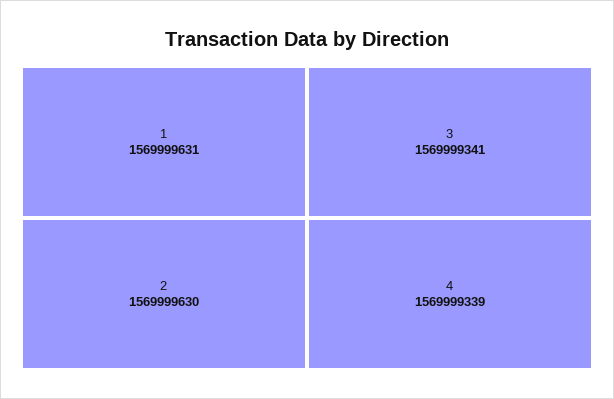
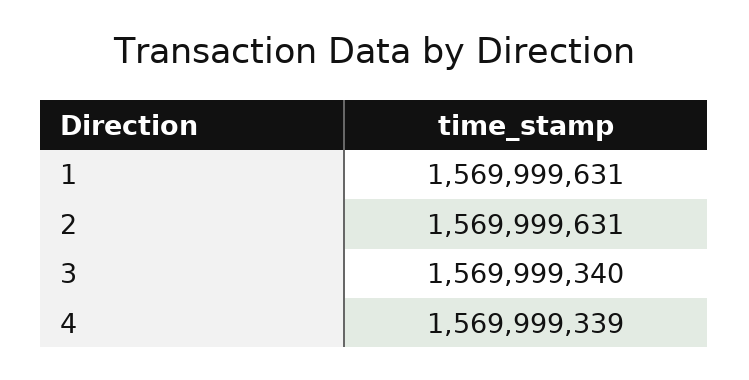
2: 1569999630 -> 1569999631
3: 1569999341 -> 1569999340

